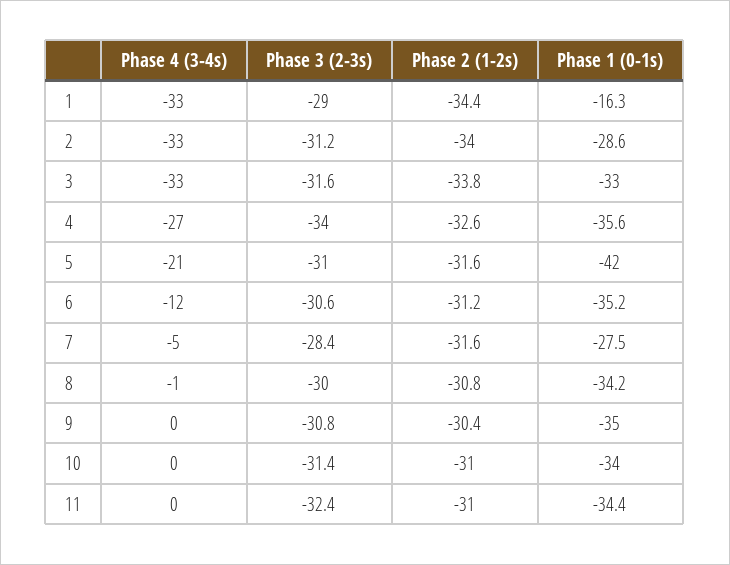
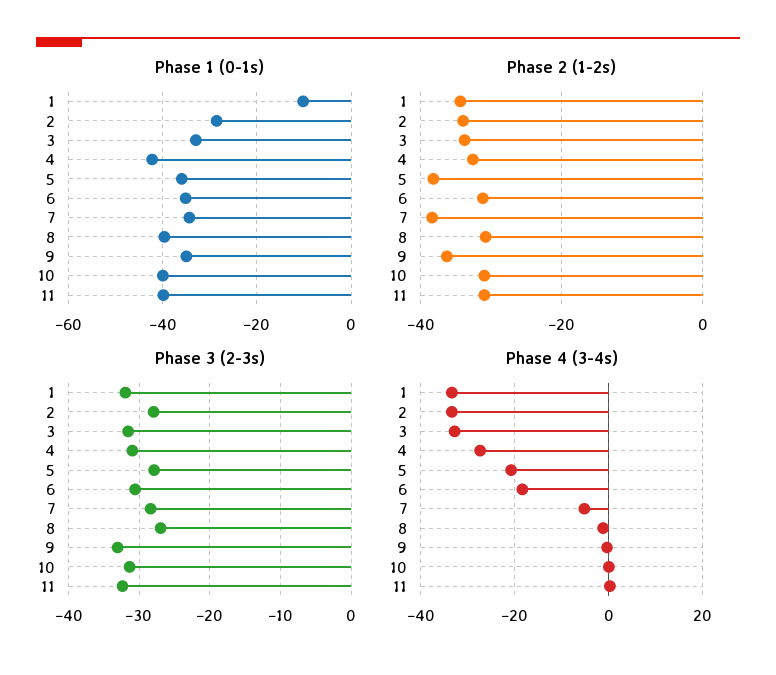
Phase 3 (2-3s), 1: -29 -> -32
Phase 1 (0-1s), 1: -16.3 -> -10
Phase 3 (2-3s), 2: -31.2 -> -28
Phase 3 (2-3s), 4: -34 -> -31
Phase 1 (0-1s), 4: -35.6 -> -42
Phase 3 (2-3s), 5: -31 -> -28
Phase 2 (1-2s), 5: -31.6 -> -38
Phase 1 (0-1s), 5: -42 -> -36
Phase 4 (3-4s), 6: -12 -> -18
Phase 2 (1-2s), 7: -31.6 -> -38
Phase 1 (0-1s), 7: -27.5 -> -34
Phase 3 (2-3s), 8: -30 -> -27
Phase 1 (0-1s), 8: -34.2 -> -40
Phase 3 (2-3s), 9: -30.8 -> -33
Phase 2 (1-2s), 9: -30.4 -> -36
Phase 1 (0-1s), 10: -34 -> -40
Phase 1 (0-1s), 11: -34.4 -> -40

